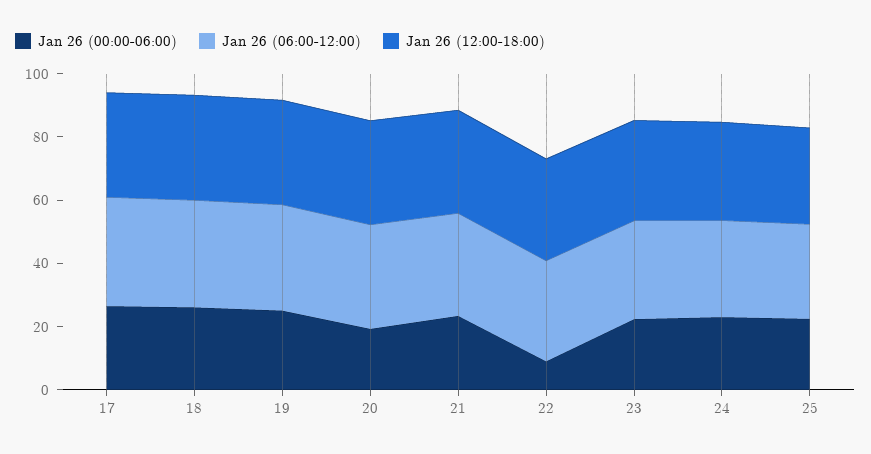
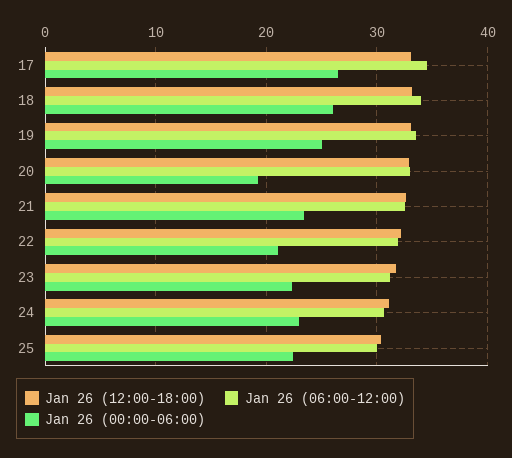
Jan 26 (00:00-06:00), 22: 10 -> 21

